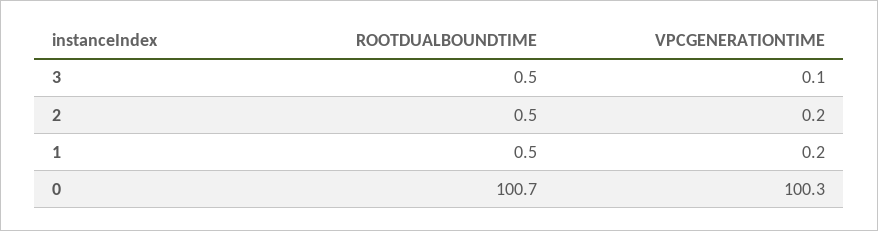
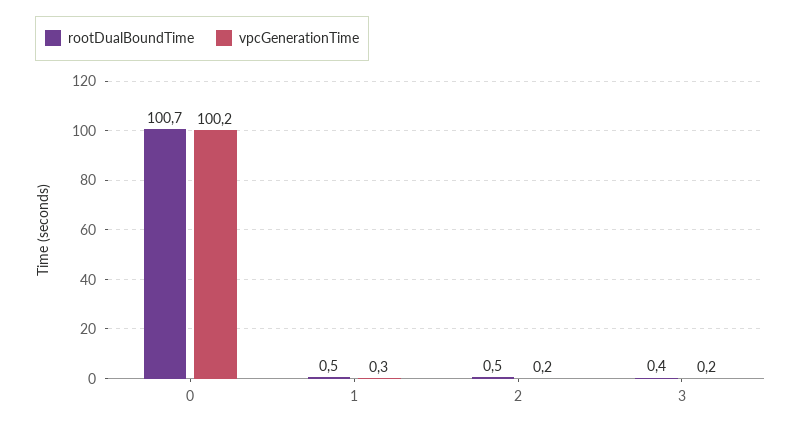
ROOTDUALBOUNDTIME, 3: 0.5 -> 0.4
VPCGENERATIONTIME, 3: 0.1 -> 0.2
VPCGENERATIONTIME, 1: 0.2 -> 0.3
VPCGENERATIONTIME, 0: 100.3 -> 100.2

